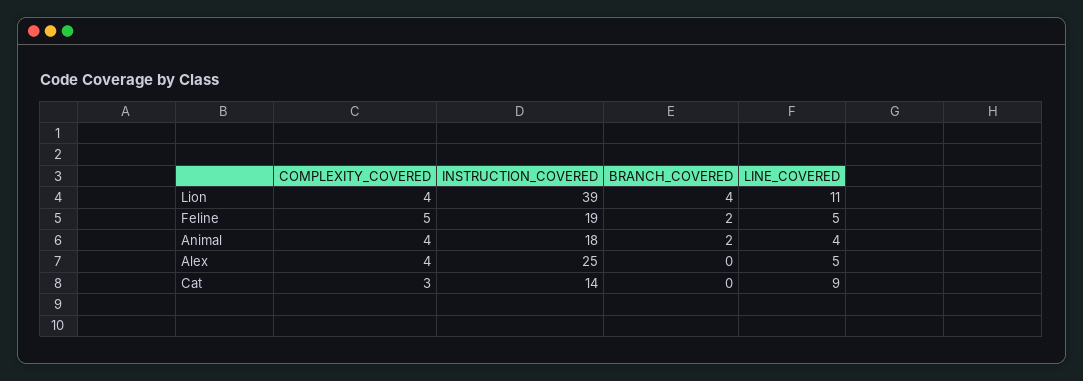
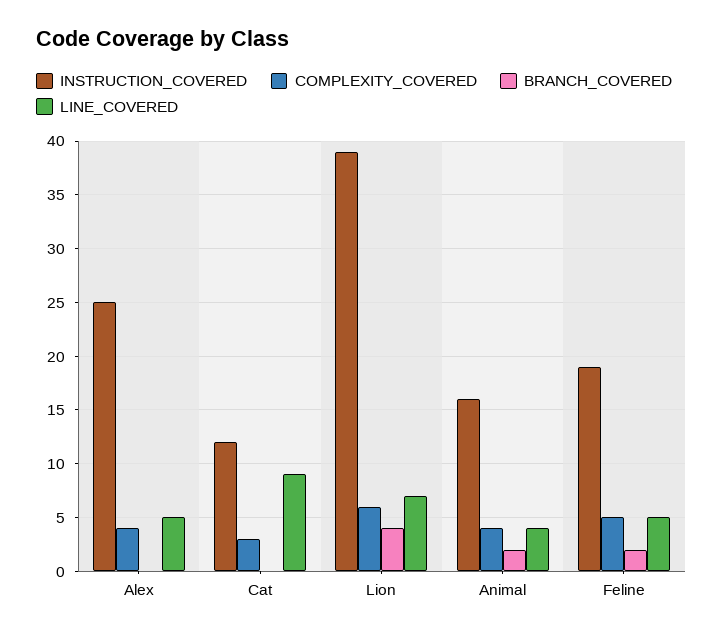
COMPLEXITY_COVERED, Lion: 4 -> 6
LINE_COVERED, Lion: 11 -> 7
INSTRUCTION_COVERED, Animal: 18 -> 16
INSTRUCTION_COVERED, Cat: 14 -> 12

